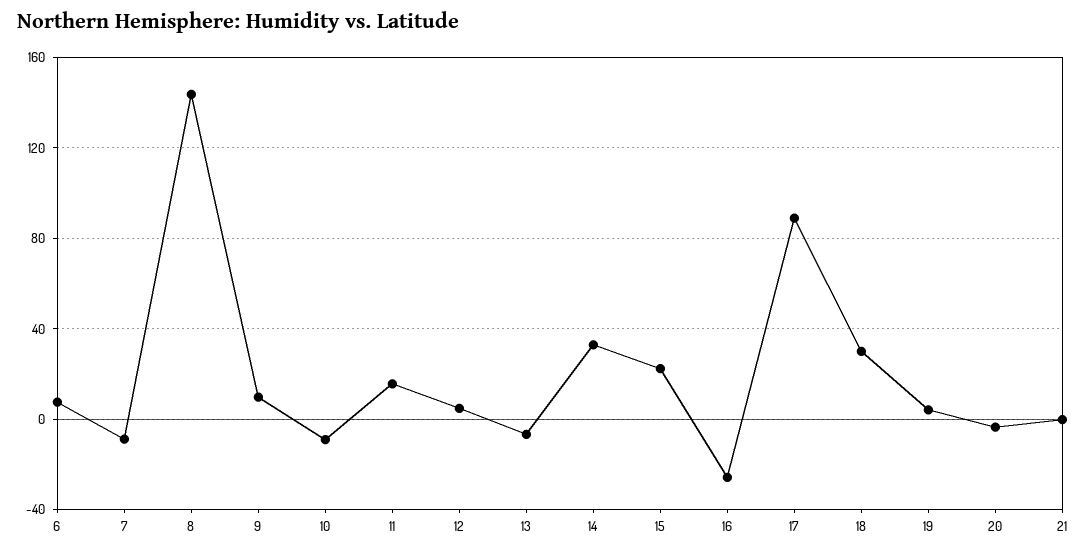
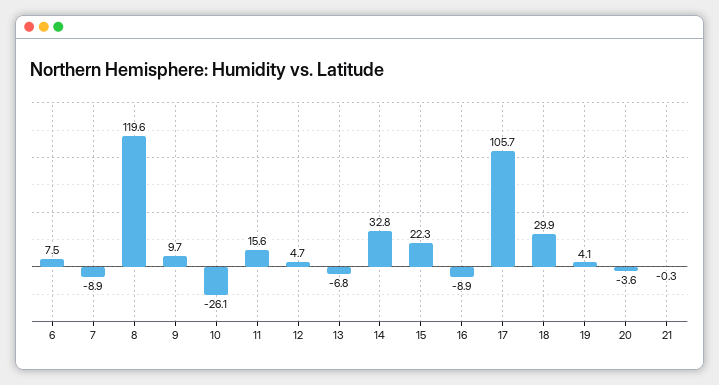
8: 145 -> 119.6
10: -10 -> -26.1
16: -25 -> -8.9
17: 90 -> 105.7

